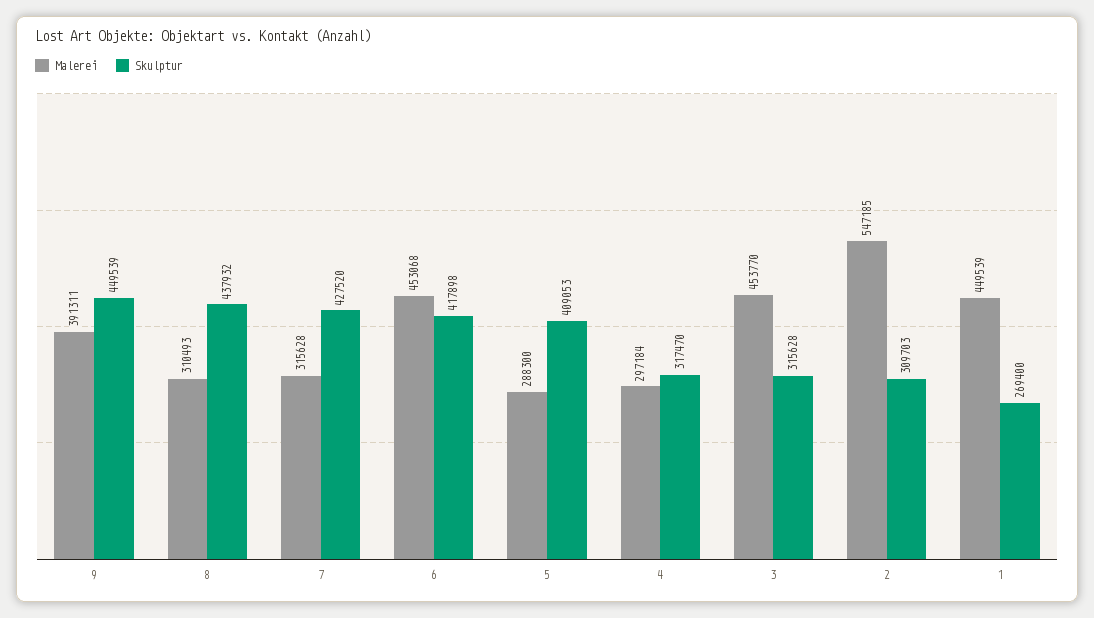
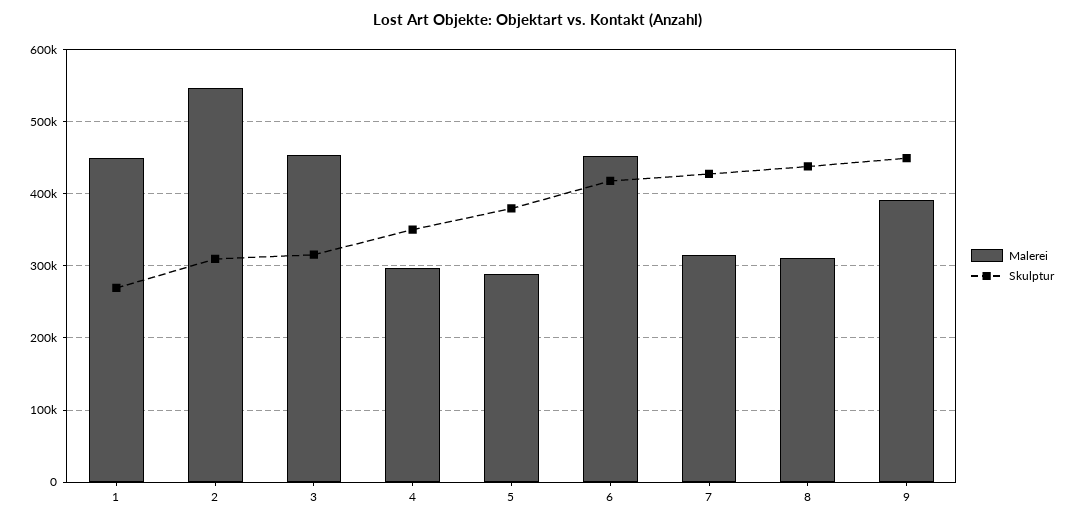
Skulptur, 5: 409053 -> 380000
Skulptur, 4: 317470 -> 350000

